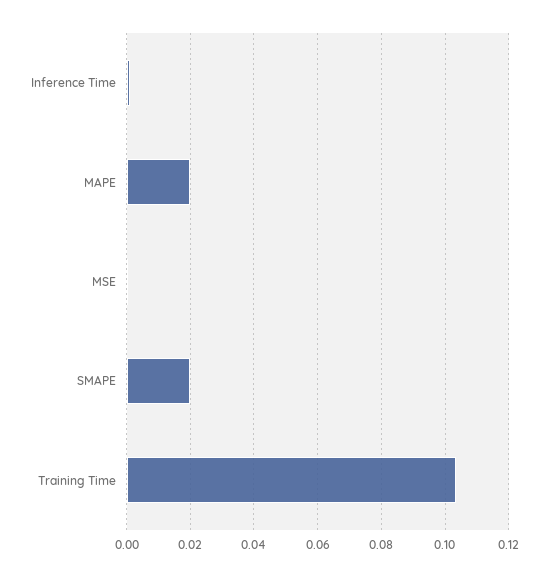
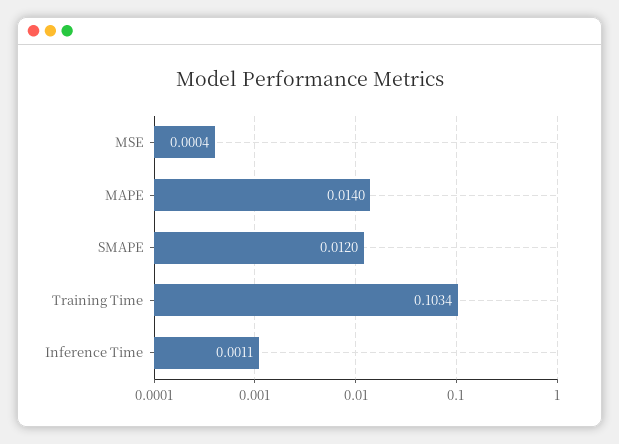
MAPE: 0.02 -> 0.014
SMAPE: 0.02 -> 0.012

